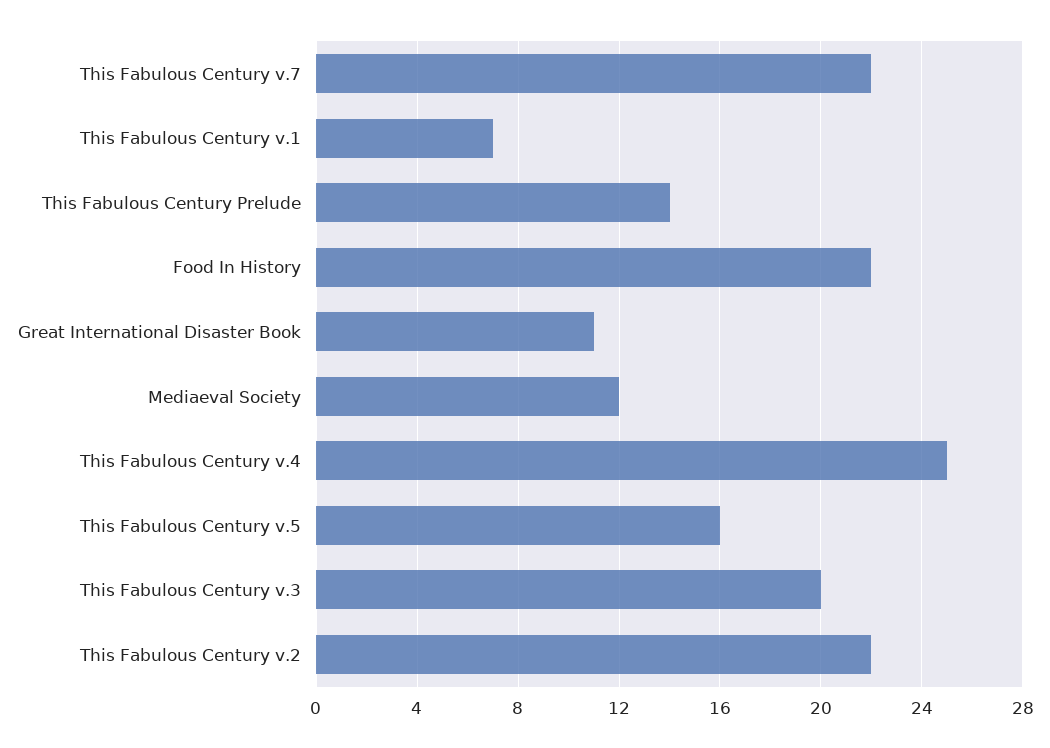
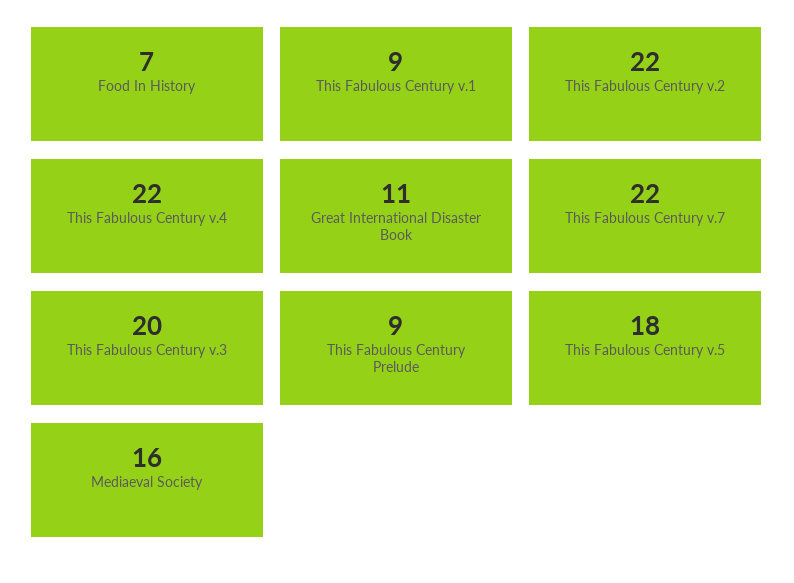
This Fabulous Century v.1: 7 -> 9
This Fabulous Century Prelude: 14 -> 9
Food In History: 22 -> 7
Mediaeval Society: 12 -> 16
This Fabulous Century v.4: 25 -> 22
This Fabulous Century v.5: 16 -> 18

